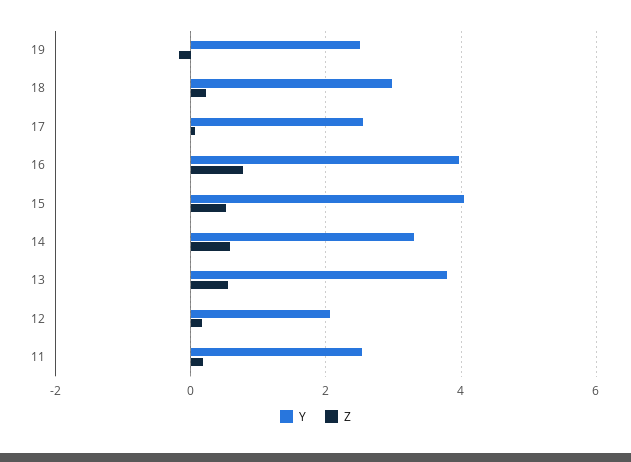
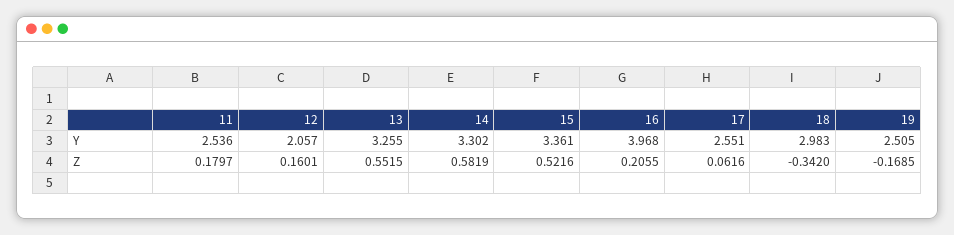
Z, 18: 0.2 -> -0.342
Z, 16: 0.8 -> 0.2055
Y, 15: 4 -> 3.361
Y, 13: 3.8 -> 3.255

